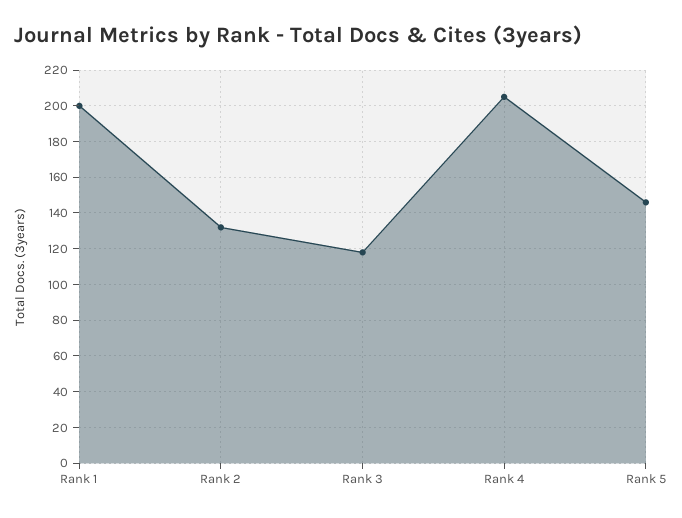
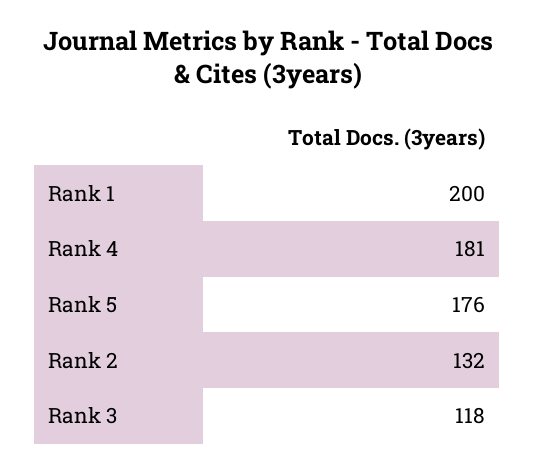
Rank 4: 205 -> 181
Rank 5: 145 -> 176

